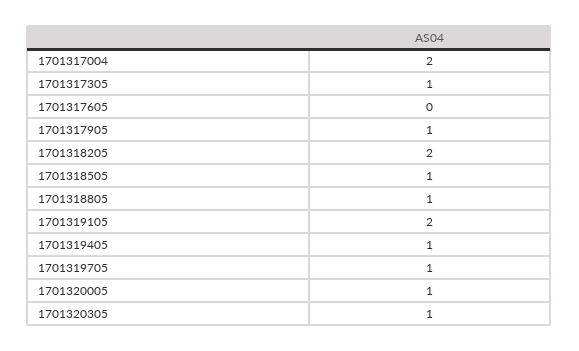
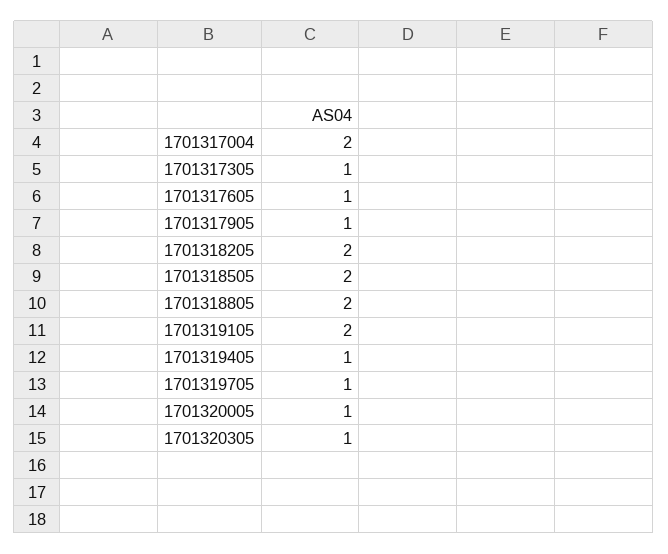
1701317605: 0 -> 1
1701318505: 1 -> 2
1701318805: 1 -> 2

